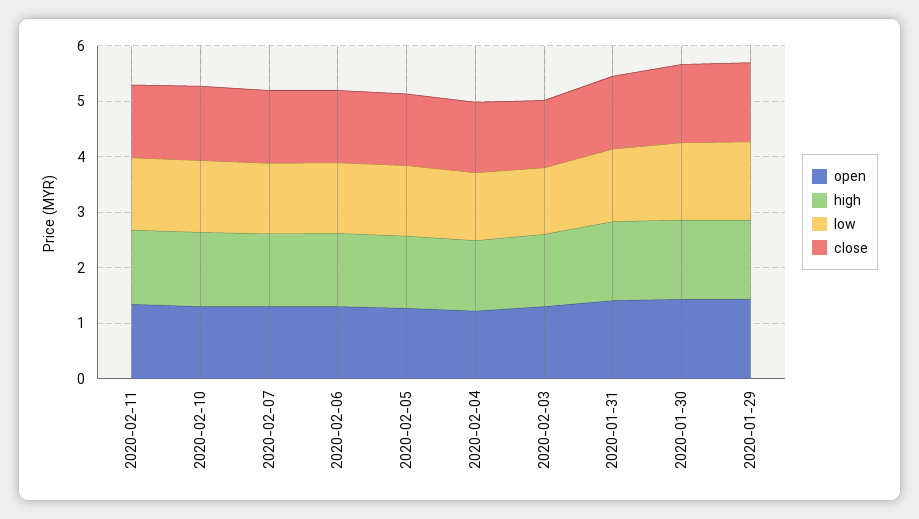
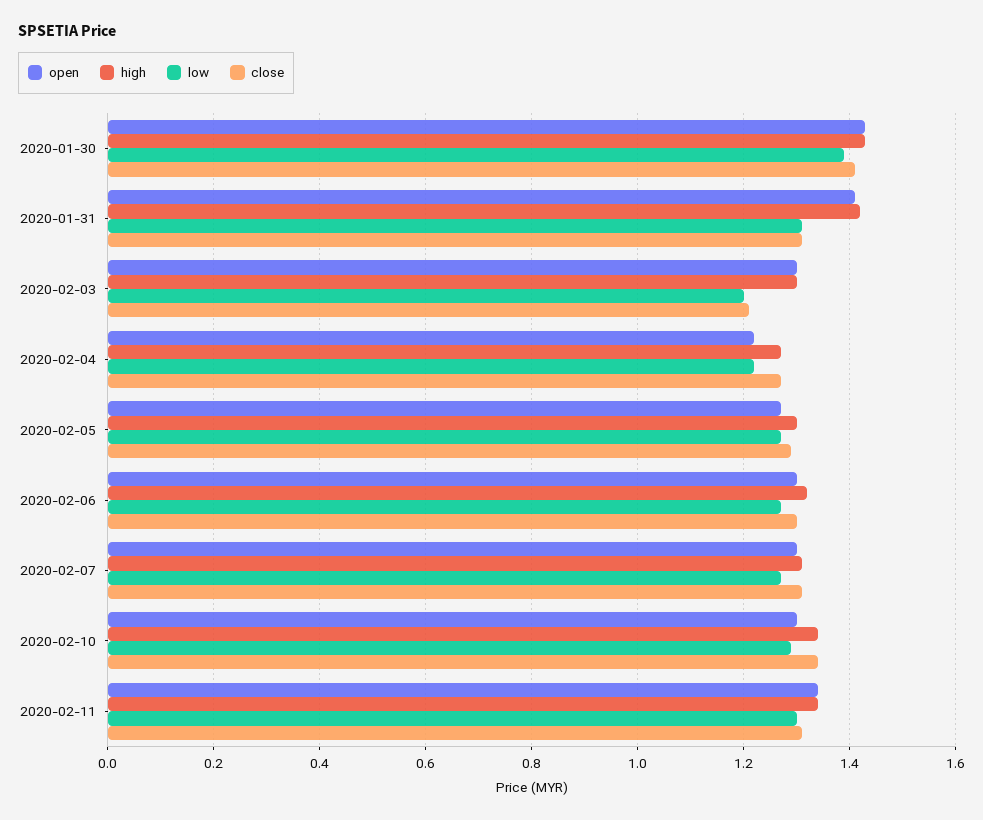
open, 2020-01-29: 1.4 -> none
high, 2020-01-29: 1.4 -> none
low, 2020-01-29: 1.4 -> none
close, 2020-01-29: 1.4 -> none

